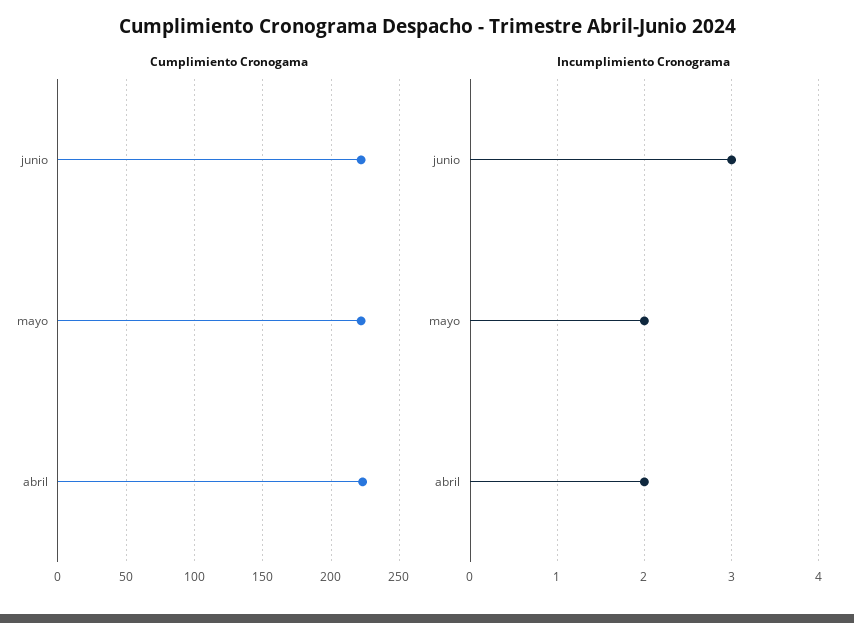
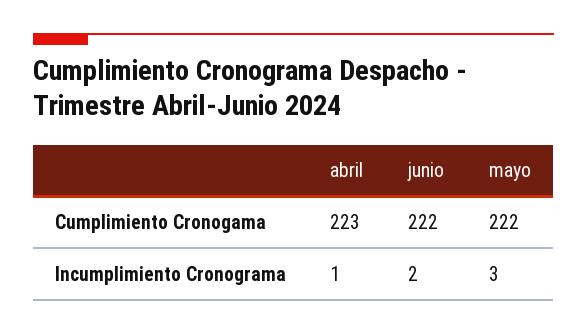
Incumplimiento Cronograma, junio: 3 -> 2
Incumplimiento Cronograma, mayo: 2 -> 3
Incumplimiento Cronograma, abril: 2 -> 1

